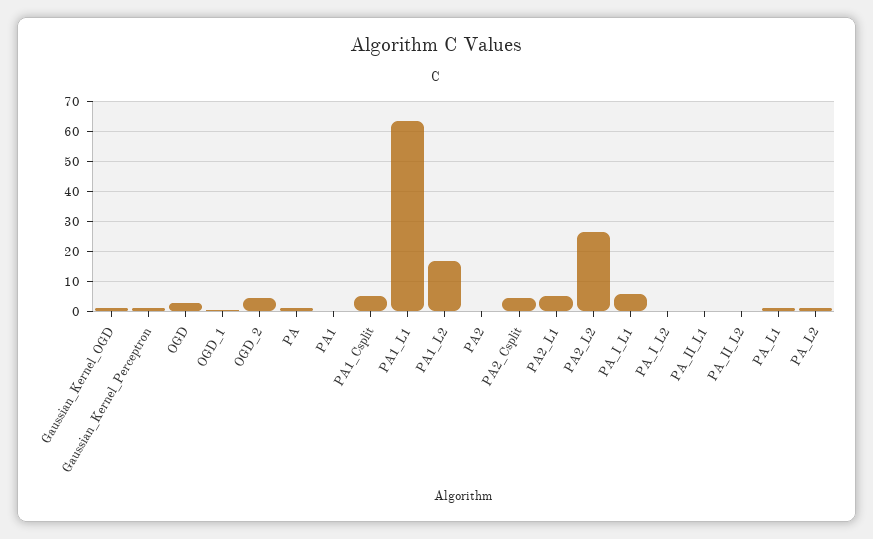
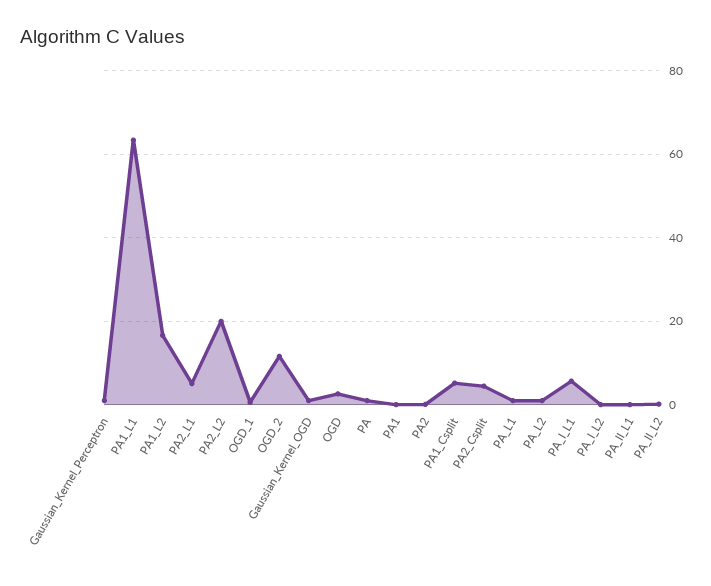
OGD_2: 4 -> 12
PA2_L2: 26 -> 20

